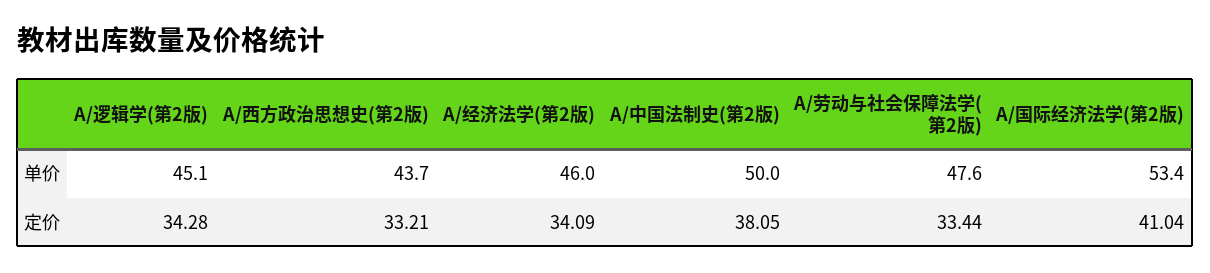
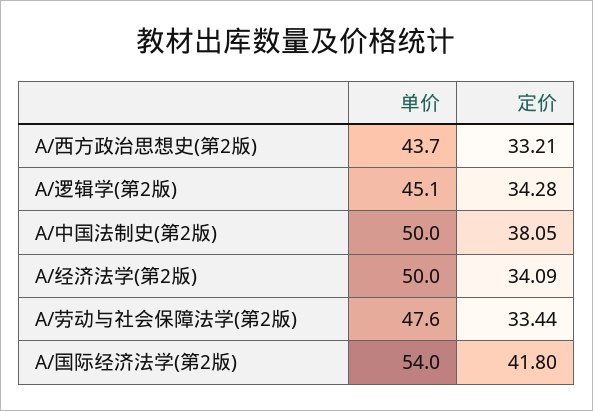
A/经济法学(第2版), 单价: 46 -> 50
A/国际经济法学(第2版), 单价: 53.4 -> 54
A/国际经济法学(第2版), 定价: 41.04 -> 41.8

